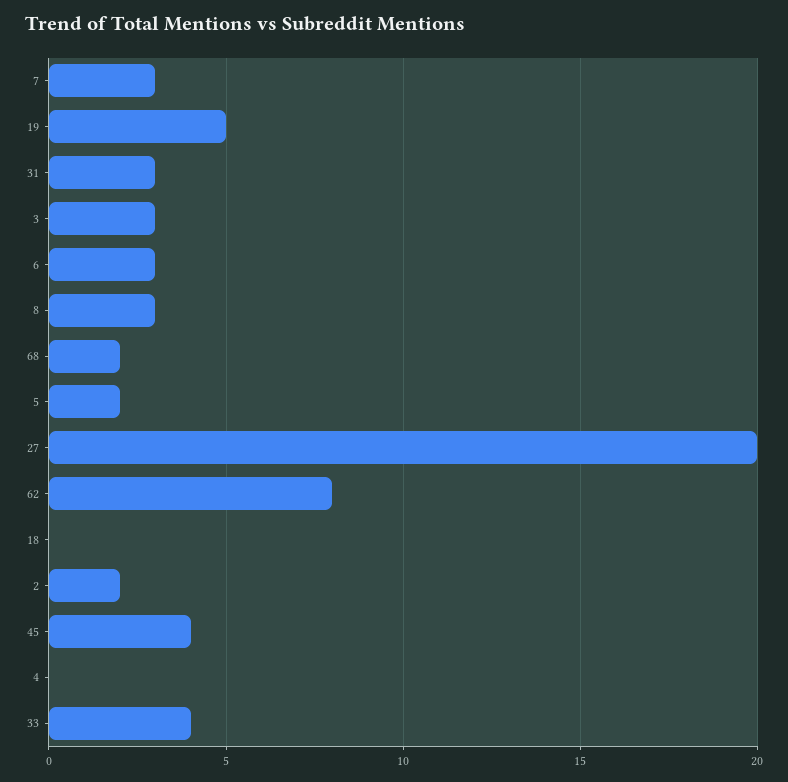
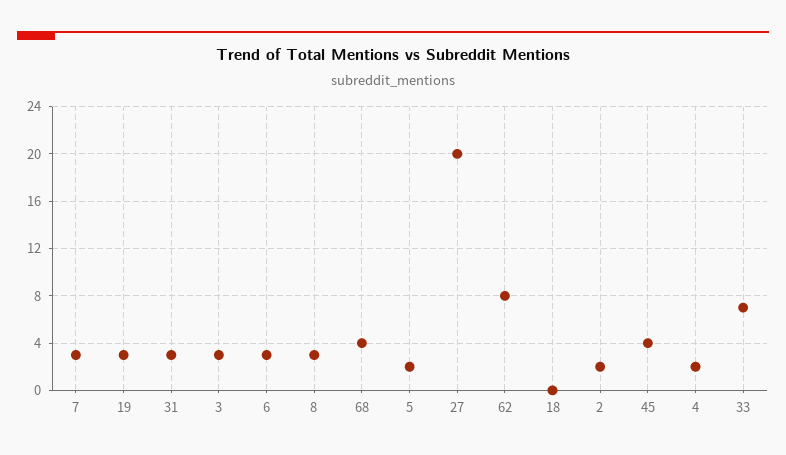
19: 5 -> 3
68: 2 -> 4
4: 0 -> 2
33: 4 -> 7

